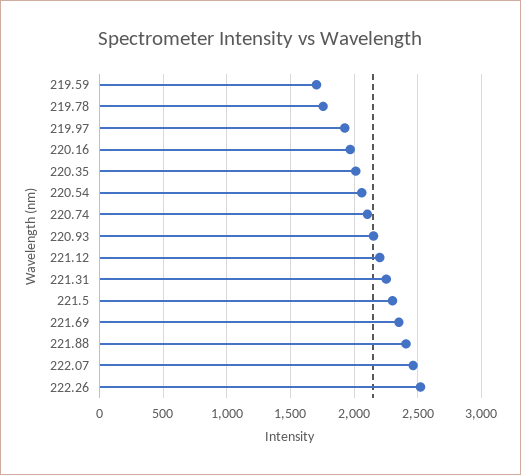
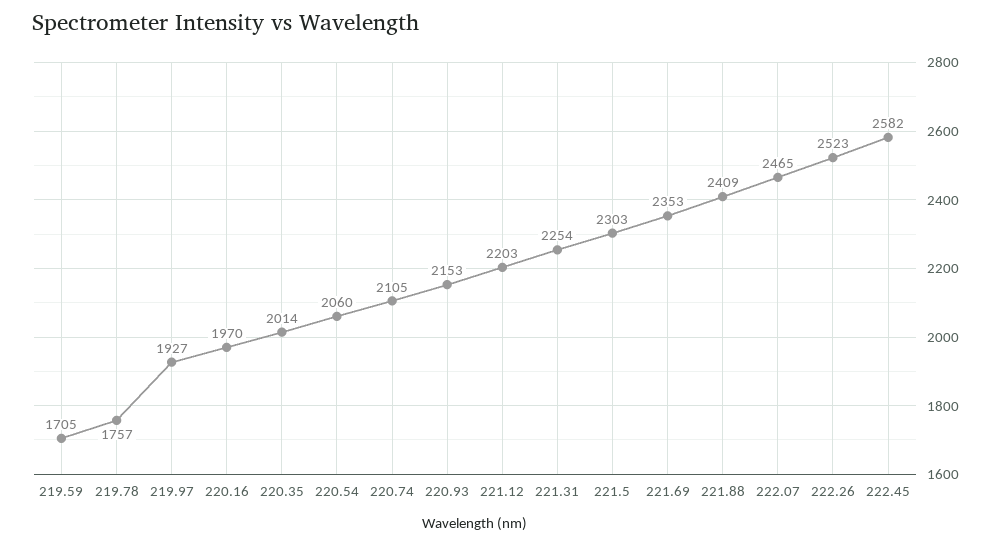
222.45: none -> 2582

